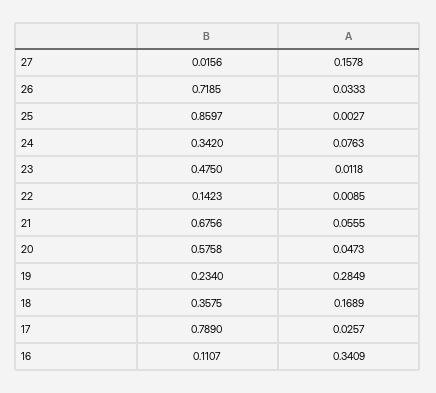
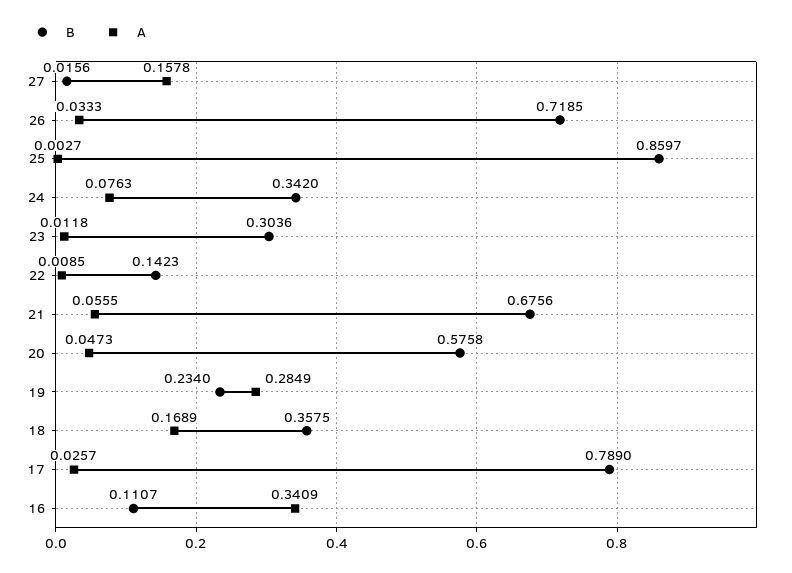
B, 23: 0.475 -> 0.3036

